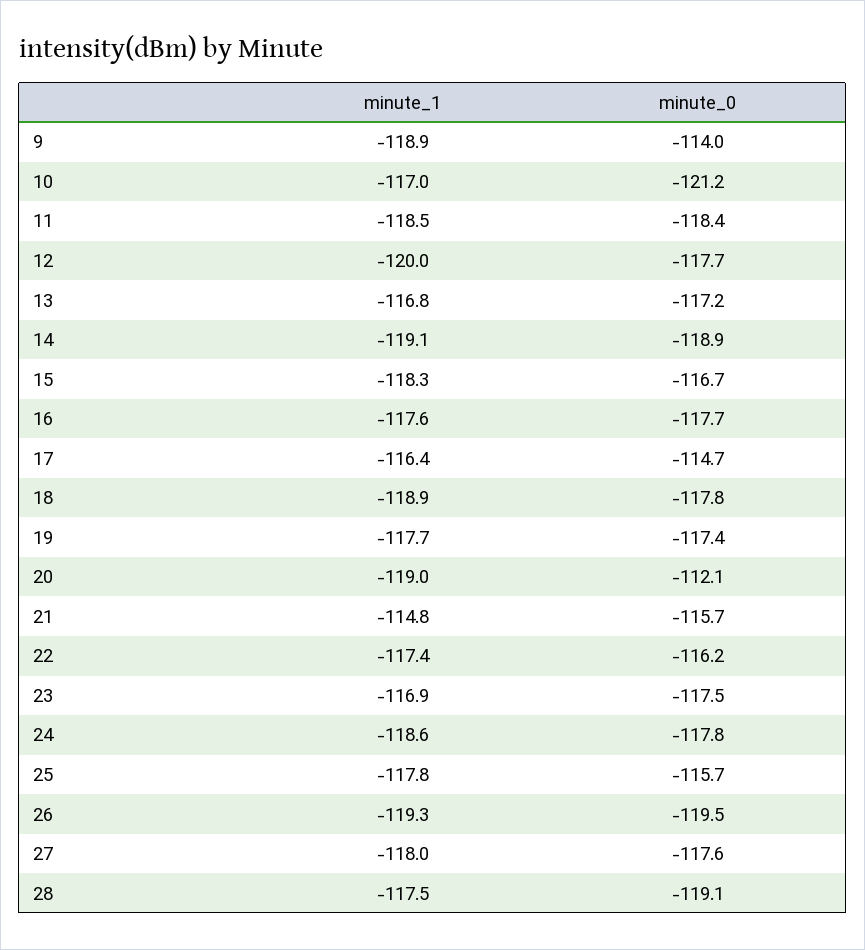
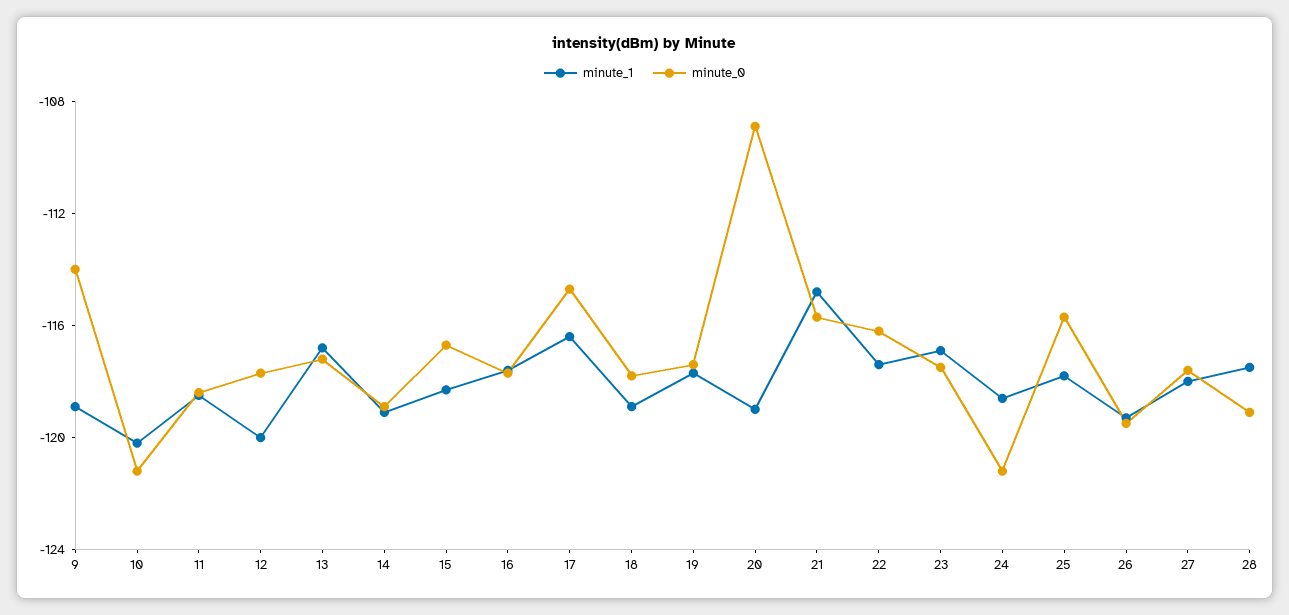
minute_1, 10: -117 -> -120
minute_0, 20: -112.1 -> -109
minute_0, 24: -117.8 -> -121

